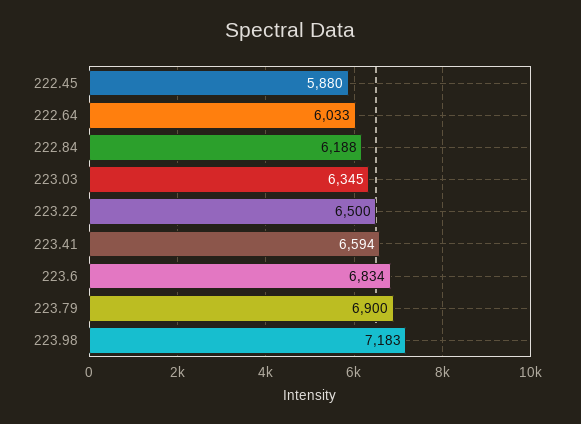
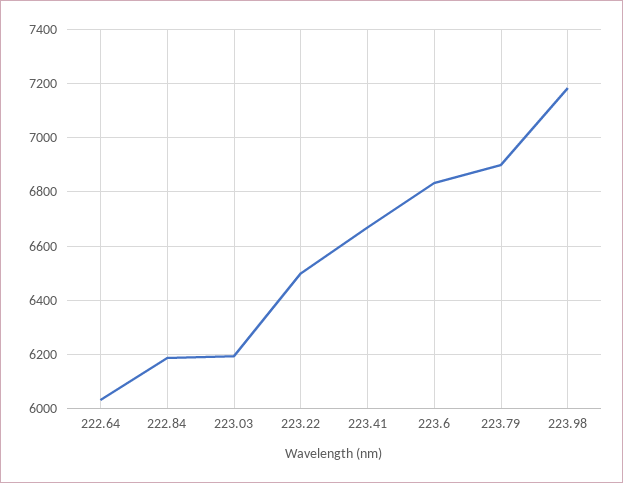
222.45: 5880 -> none
223.03: 6345 -> 6200
223.41: 6594 -> 6675

